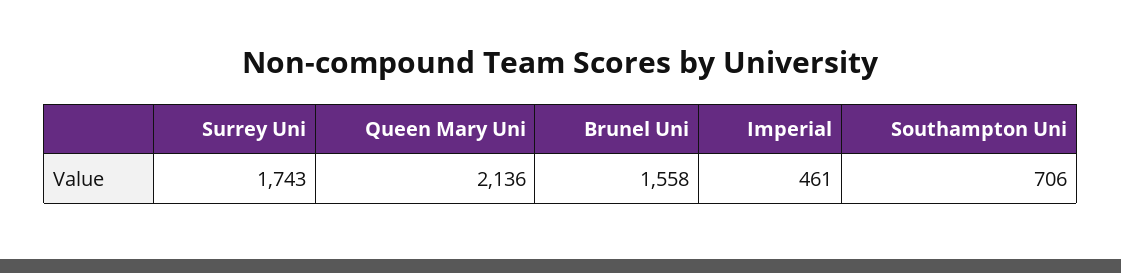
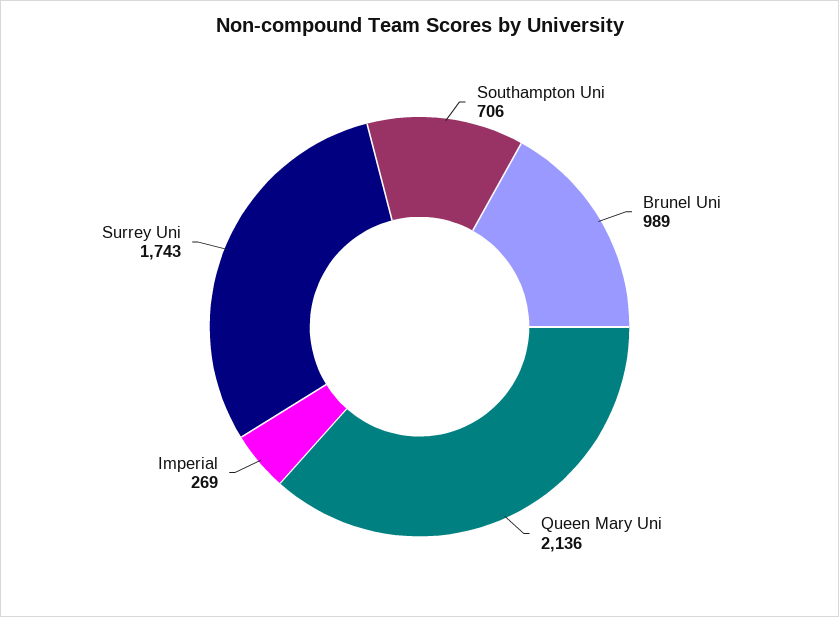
Brunel Uni: 1558 -> 989
Imperial: 461 -> 269

